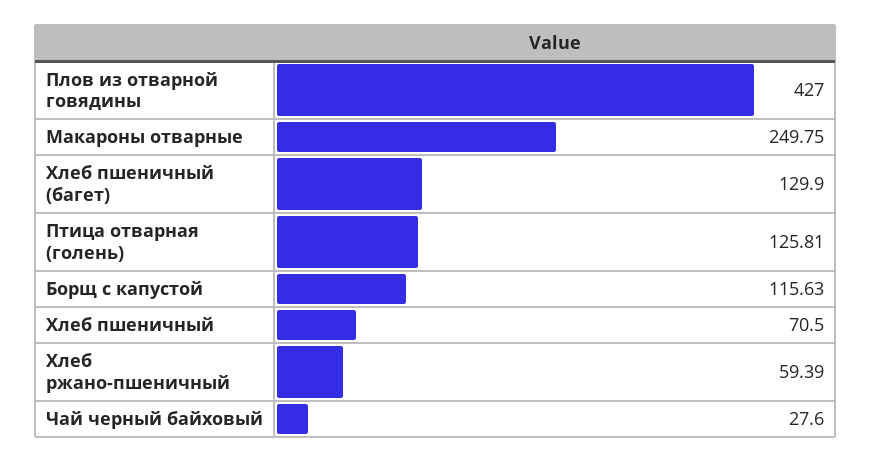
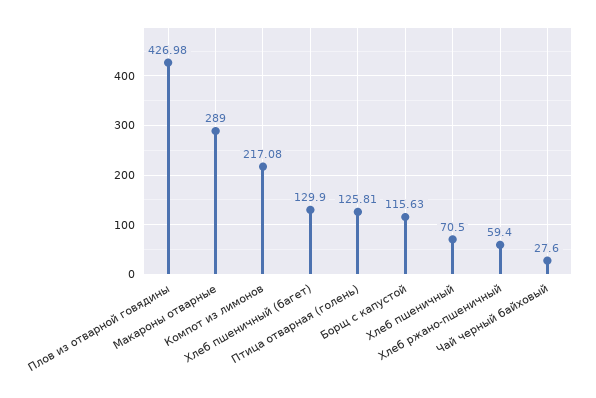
Плов из отварной говядины: 427 -> 426.98
Макароны отварные: 249.75 -> 289
Хлеб ржано-пшеничный: 59.39 -> 59.4
Компот из лимонов: none -> 217.08

